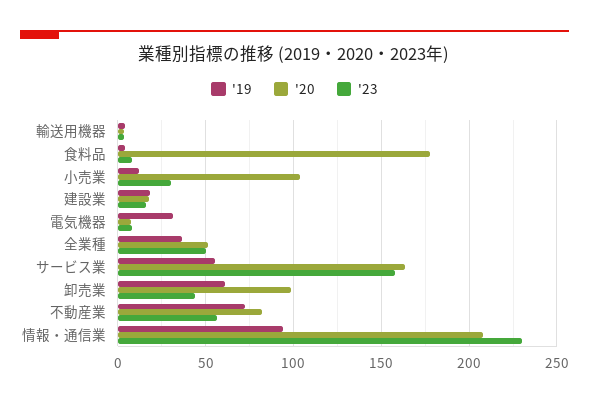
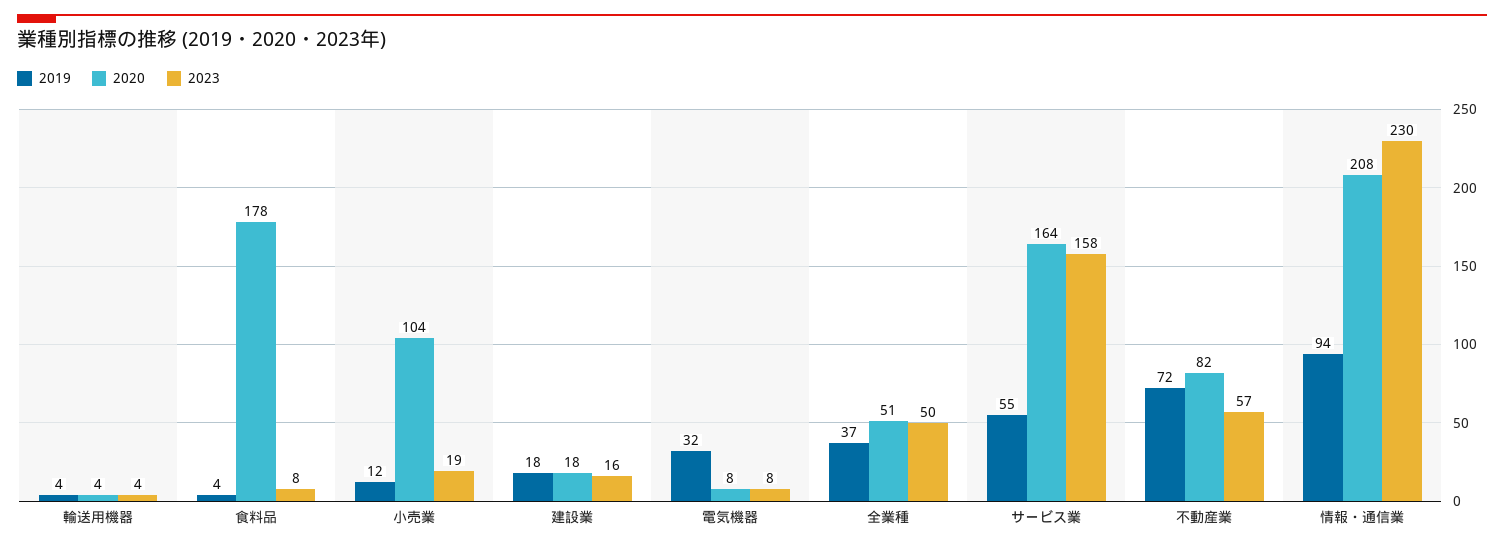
'23, 小売業: 30 -> 19
'19, 卸売業: 60 -> none
'20, 卸売業: 100 -> none
'23, 卸売業: 45 -> none

